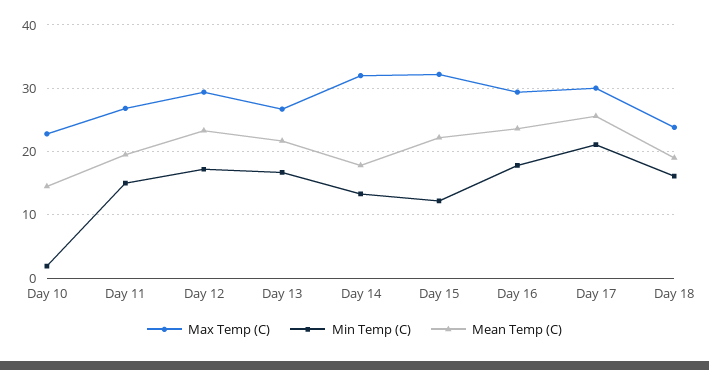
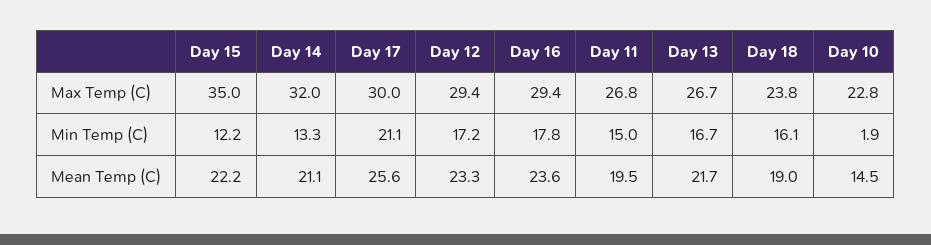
Mean Temp (C), Day 14: 18 -> 21.1
Max Temp (C), Day 15: 32 -> 35

